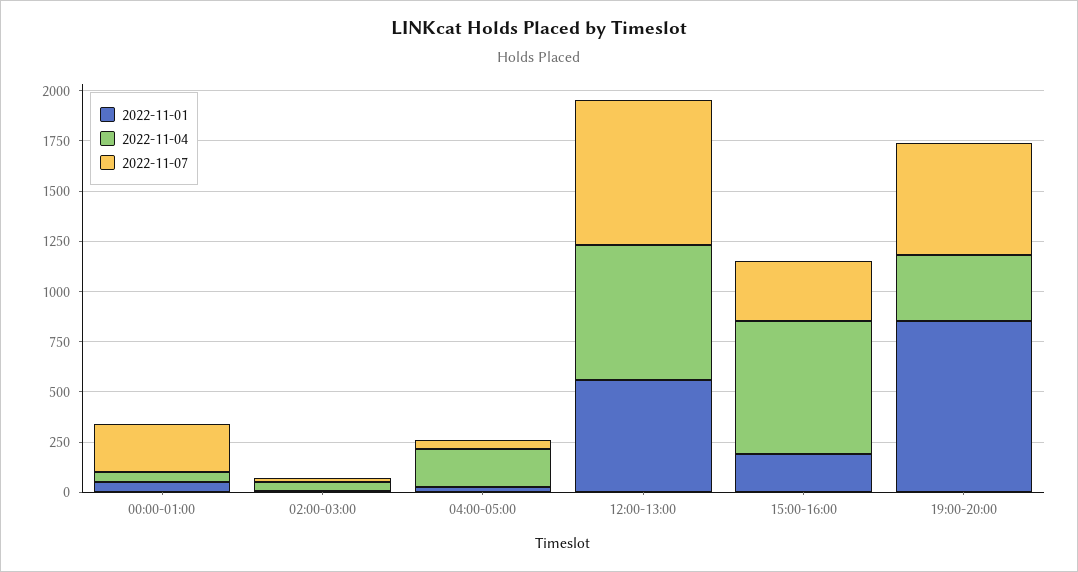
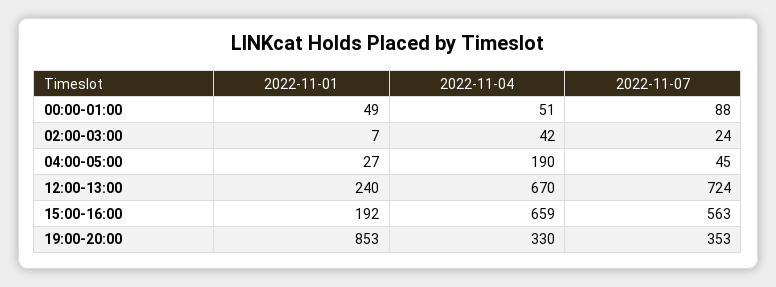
2022-11-07, 00:00-01:00: 250 -> 88
2022-11-01, 12:00-13:00: 550 -> 240
2022-11-07, 15:00-16:00: 300 -> 563
2022-11-07, 19:00-20:00: 550 -> 353

